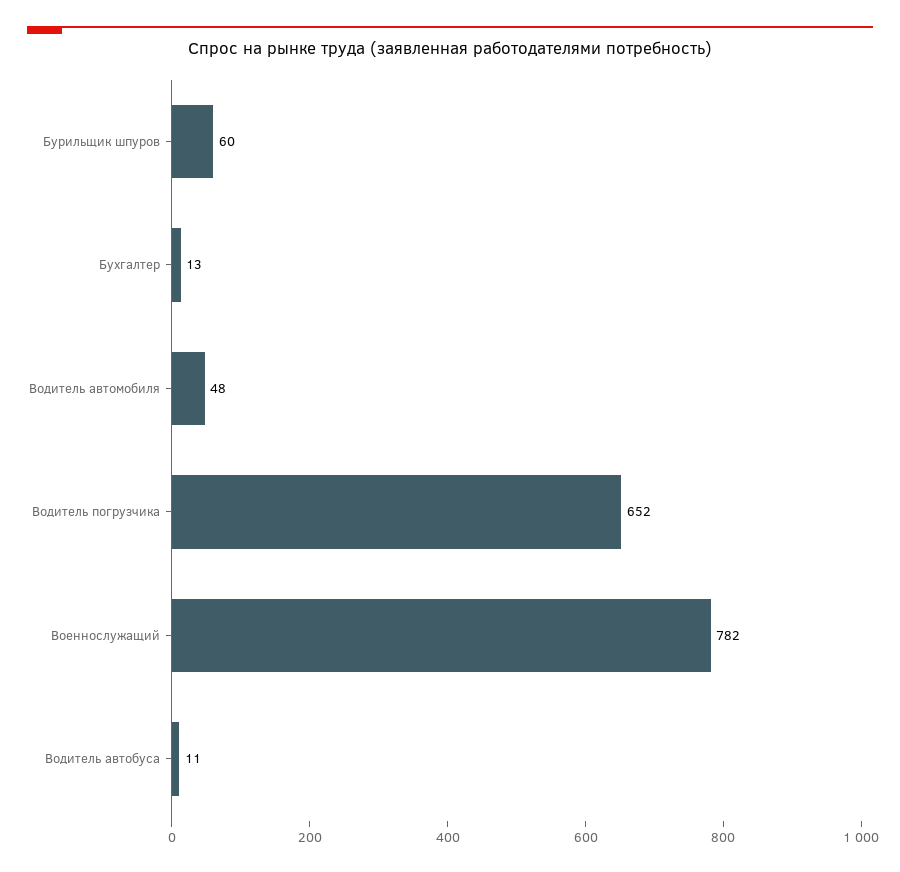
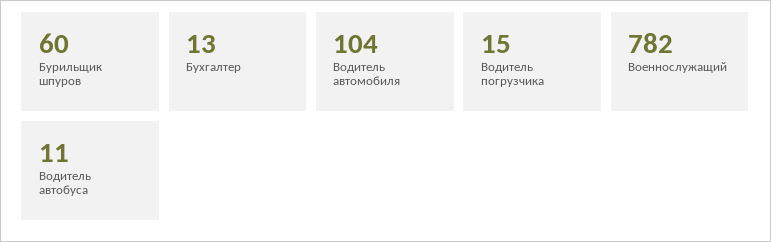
Водитель автомобиля: 48 -> 104
Водитель погрузчика: 652 -> 15

